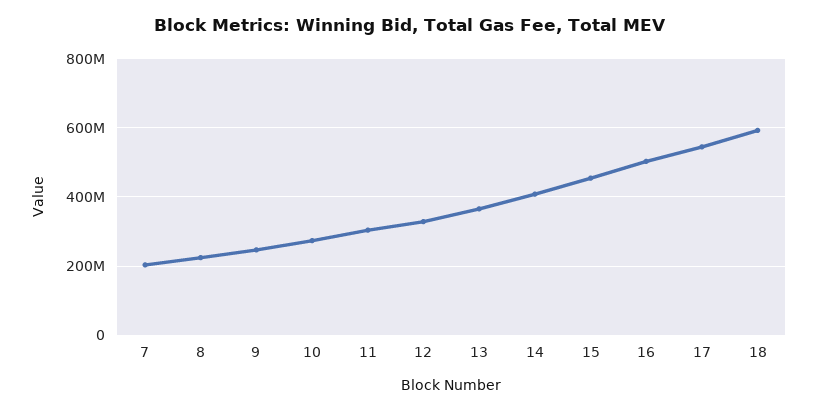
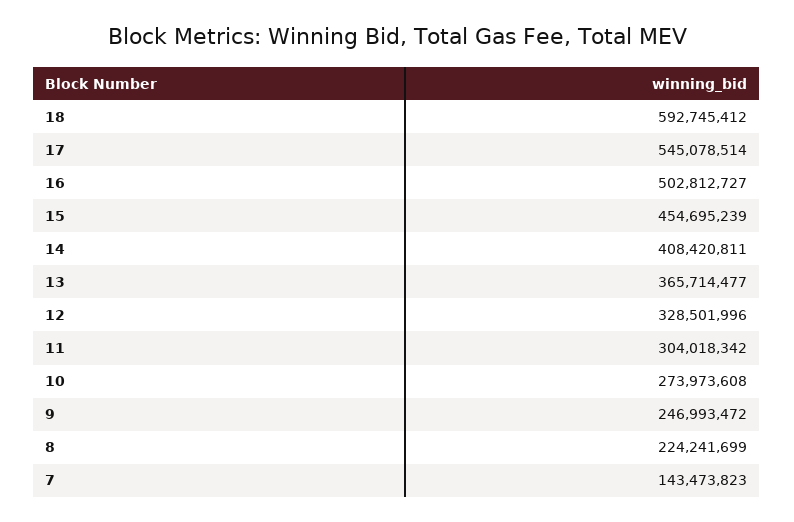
7: 200000000 -> 143473823

